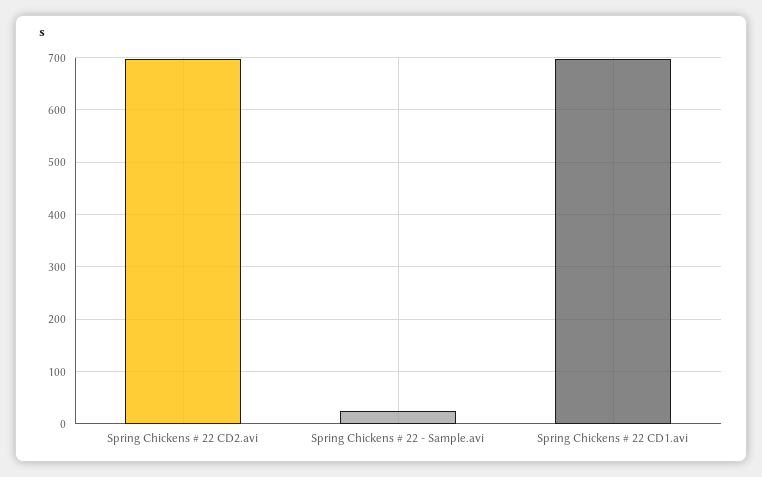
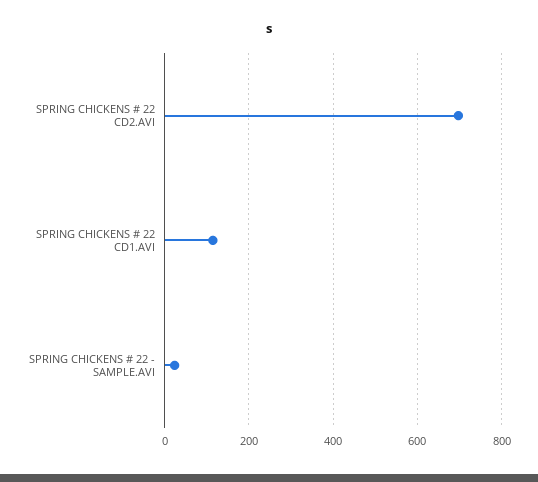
Spring Chickens # 22 CD1.avi: 700 -> 120

